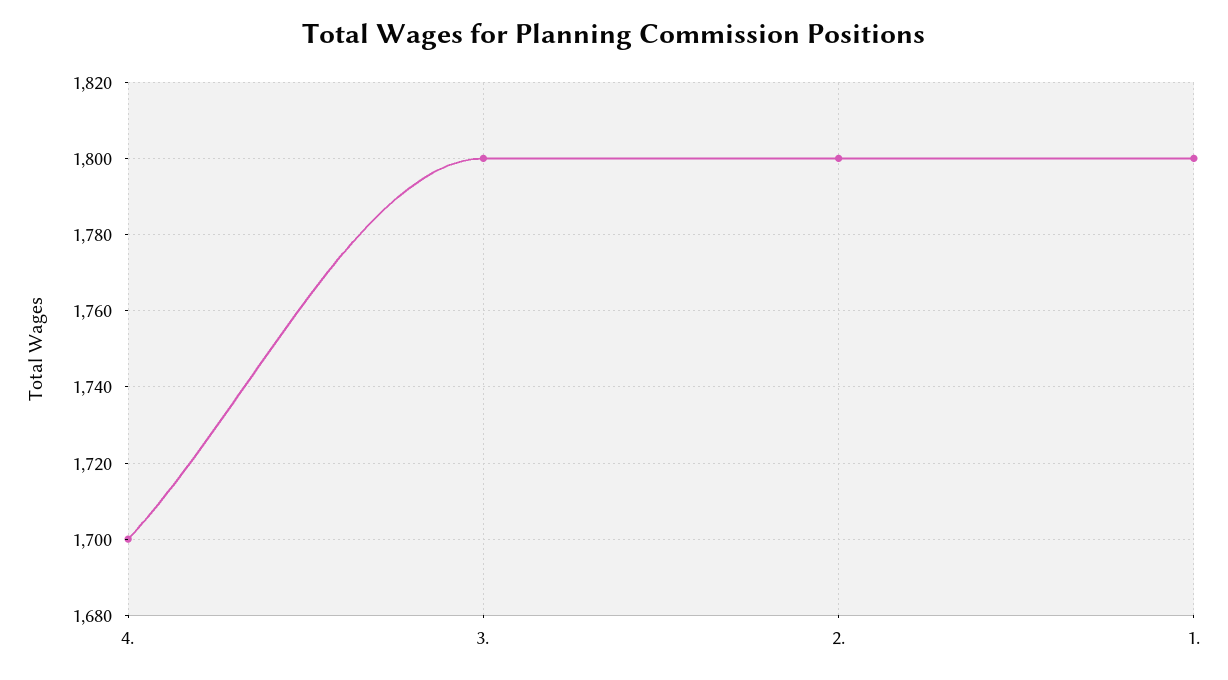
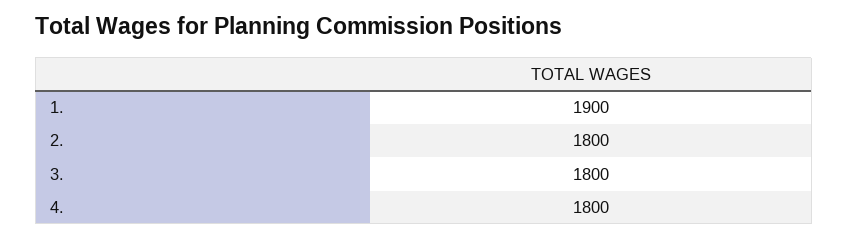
4.: 1700 -> 1800
1.: 1800 -> 1900

